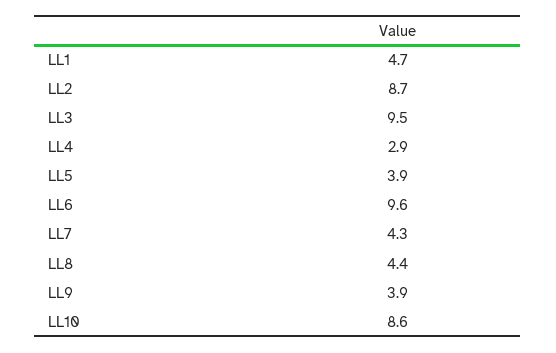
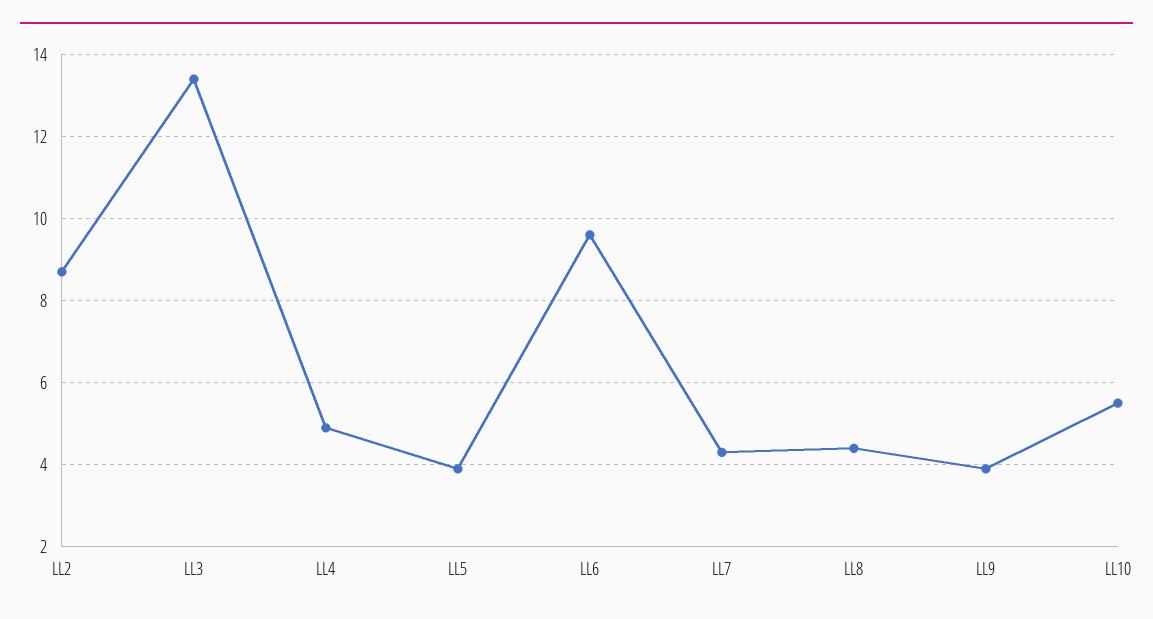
LL1: 4.7 -> none
LL3: 9.5 -> 13.5
LL4: 2.9 -> 5
LL10: 8.6 -> 5.5

